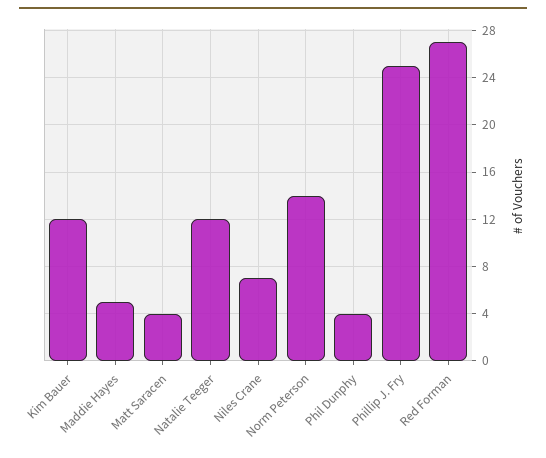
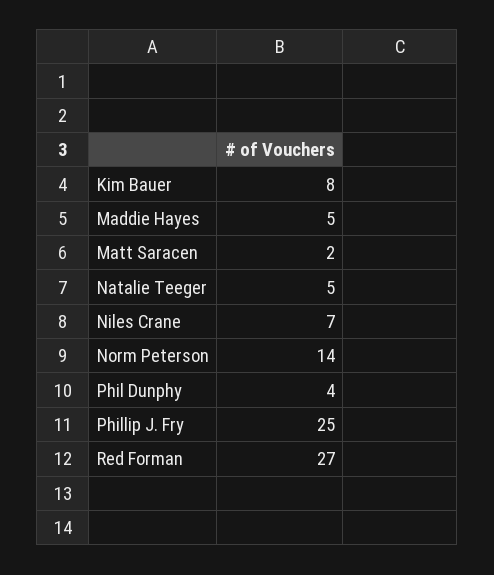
Kim Bauer: 12 -> 8
Matt Saracen: 4 -> 2
Natalie Teeger: 12 -> 5

